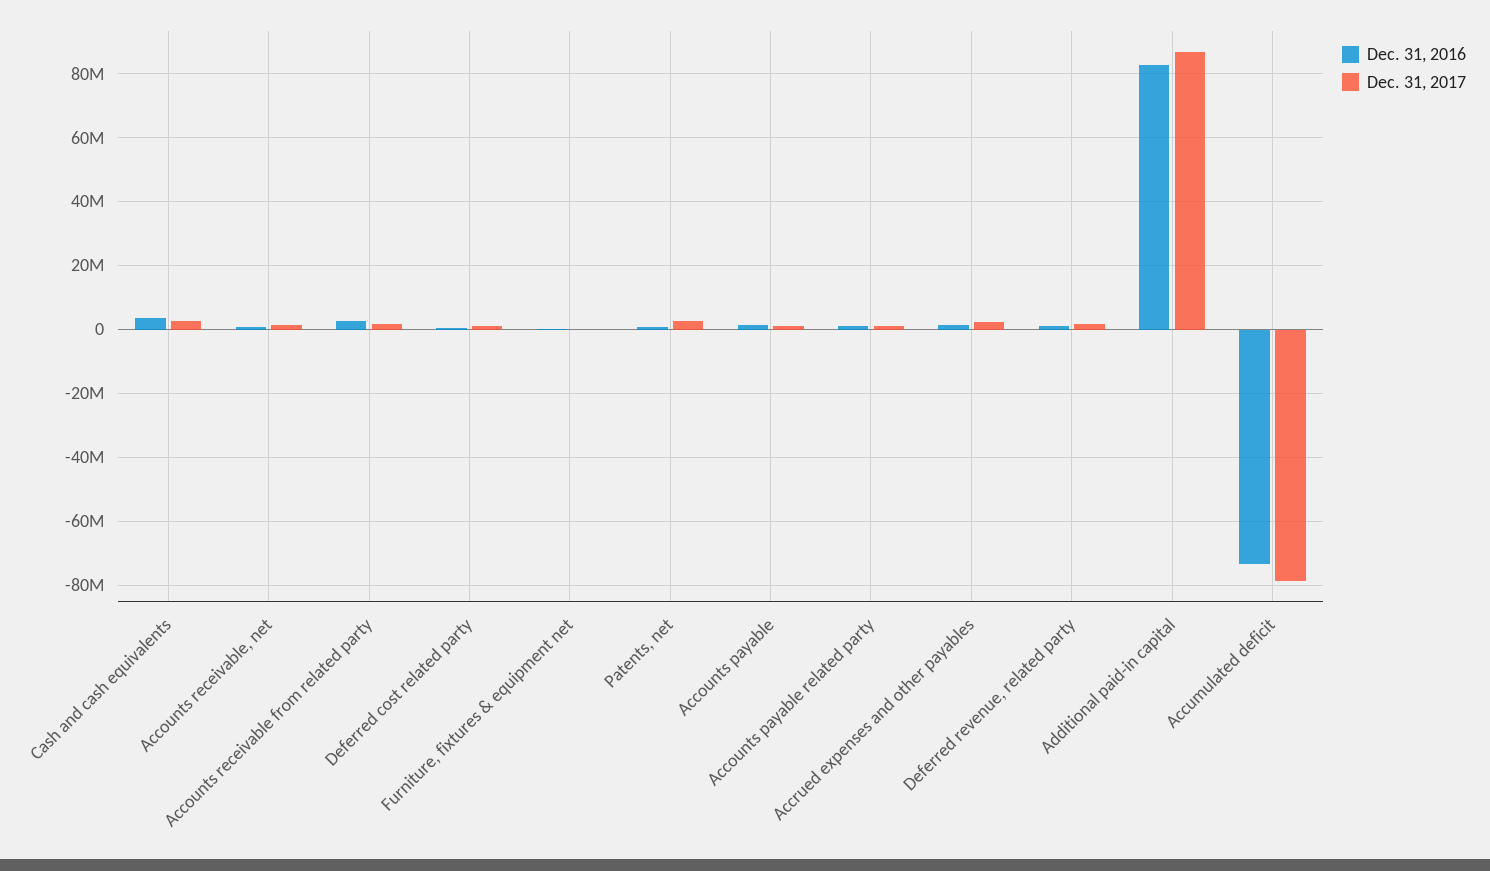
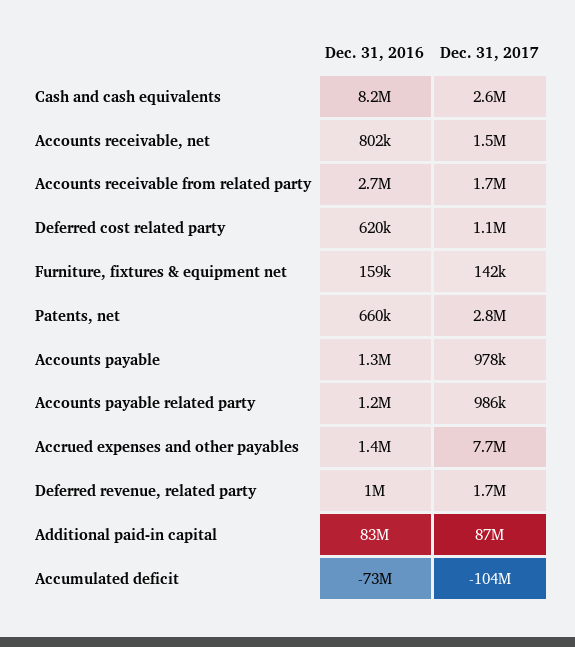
Dec. 31, 2016, Cash and cash equivalents: 4000000 -> 8200000
Dec. 31, 2017, Accrued expenses and other payables: 2000000 -> 7700000
Dec. 31, 2017, Accumulated deficit: -78000000 -> -104000000

